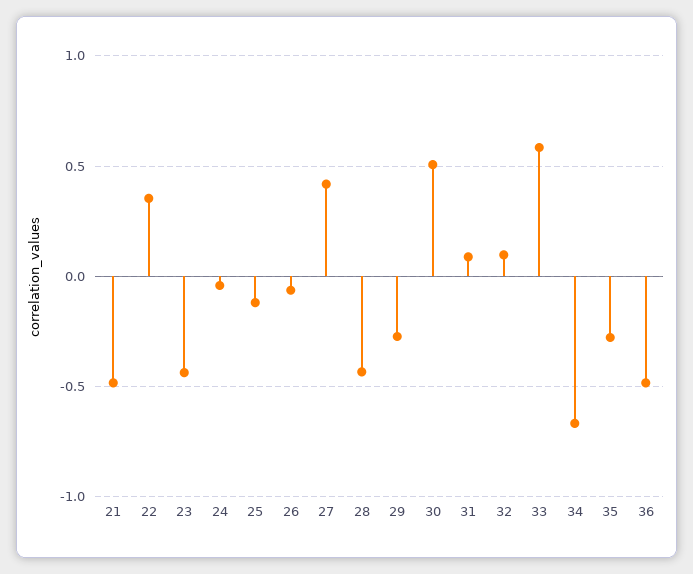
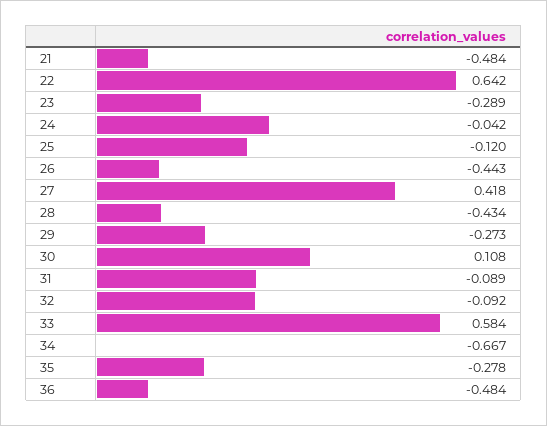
22: 0.35 -> 0.642
23: -0.45 -> -0.289
26: -0.05 -> -0.443
30: 0.5 -> 0.108
31: 0.1 -> -0.089
32: 0.1 -> -0.092

